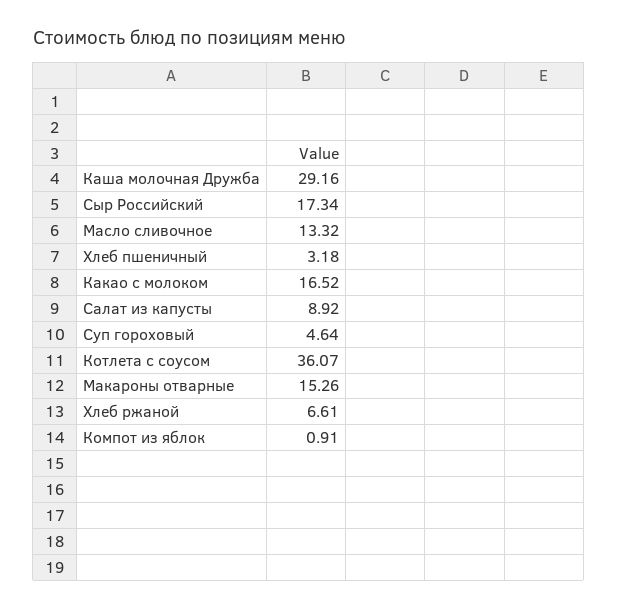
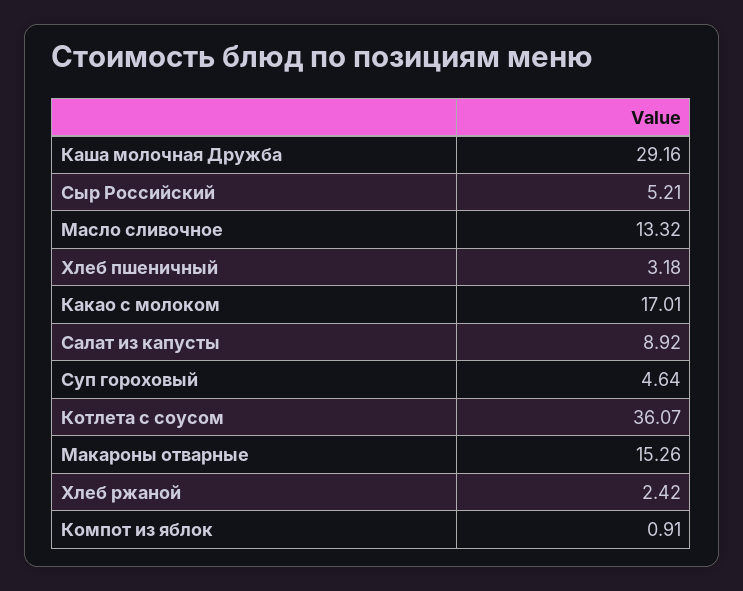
Сыр Российский: 17.34 -> 5.21
Какао с молоком: 16.52 -> 17.01
Хлеб ржаной: 6.61 -> 2.42

